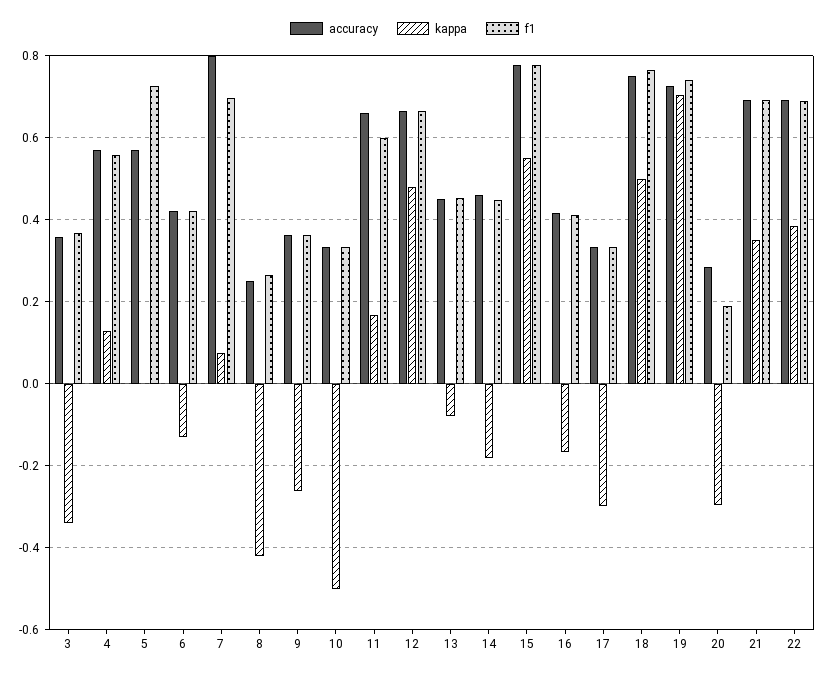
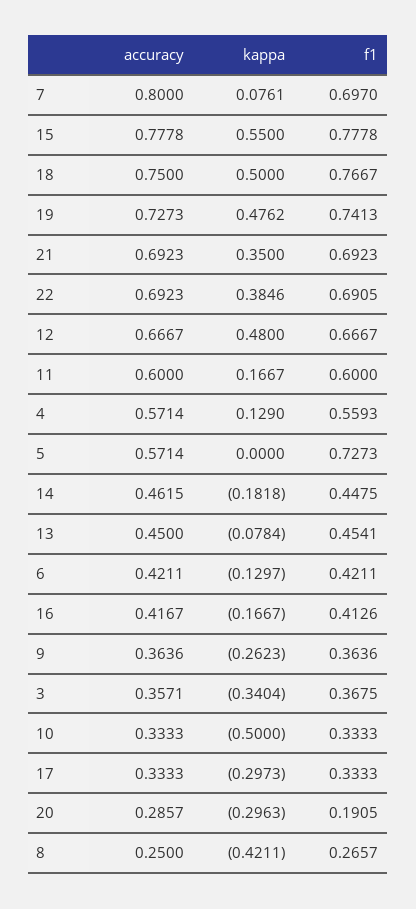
accuracy, 11: 0.66 -> 0.6
kappa, 19: 0.7 -> 0.4762

